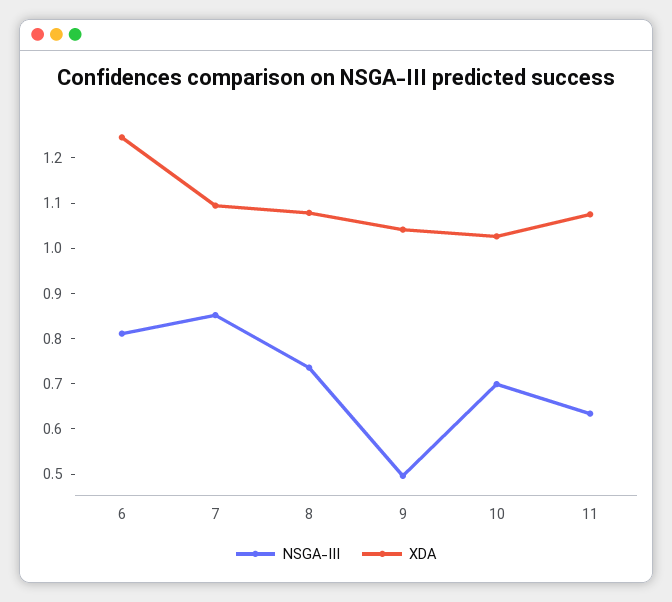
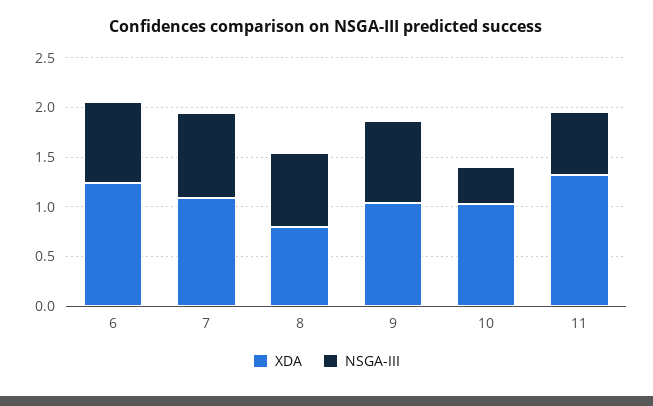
XDA, 8: 1.08 -> 0.8
NSGA-III, 9: 0.5 -> 0.8
NSGA-III, 10: 0.7 -> 0.4
XDA, 11: 1.08 -> 1.3

